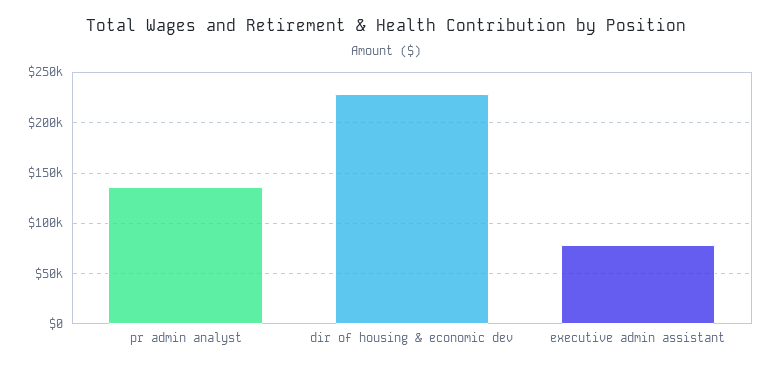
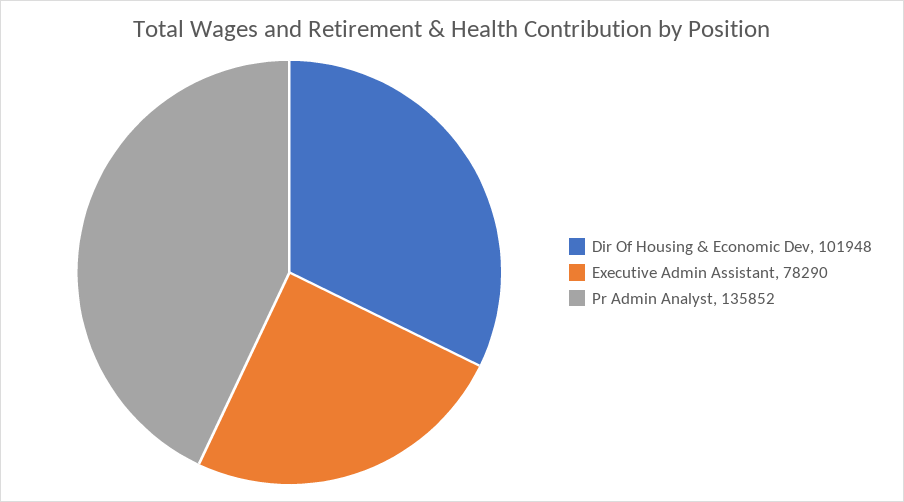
dir of housing & economic dev: 230000 -> 101948

